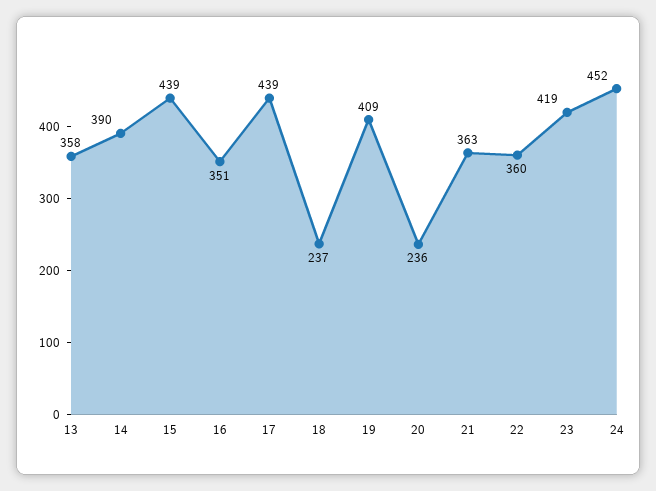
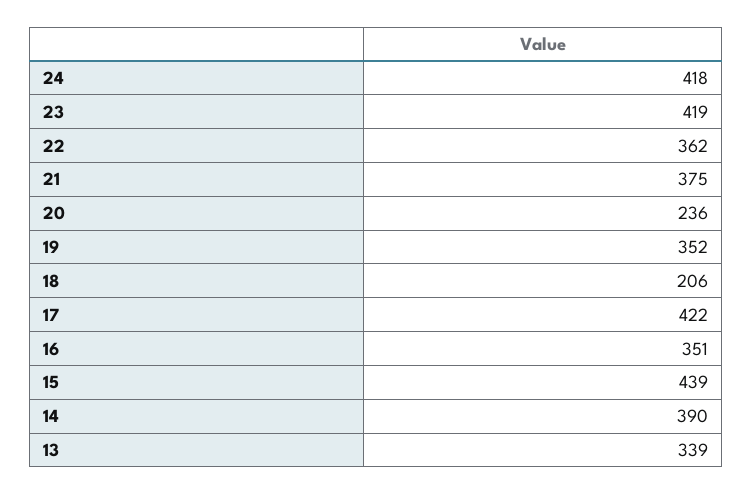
13: 358 -> 339
17: 439 -> 422
18: 237 -> 206
19: 409 -> 352
21: 363 -> 375
22: 360 -> 362
24: 452 -> 418

